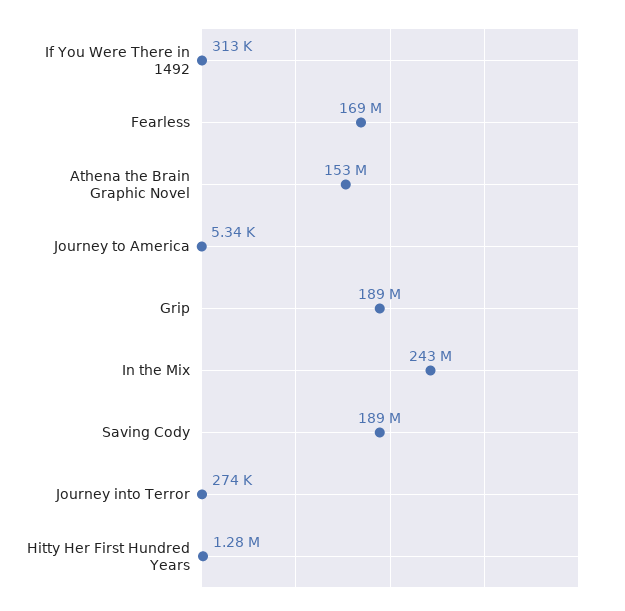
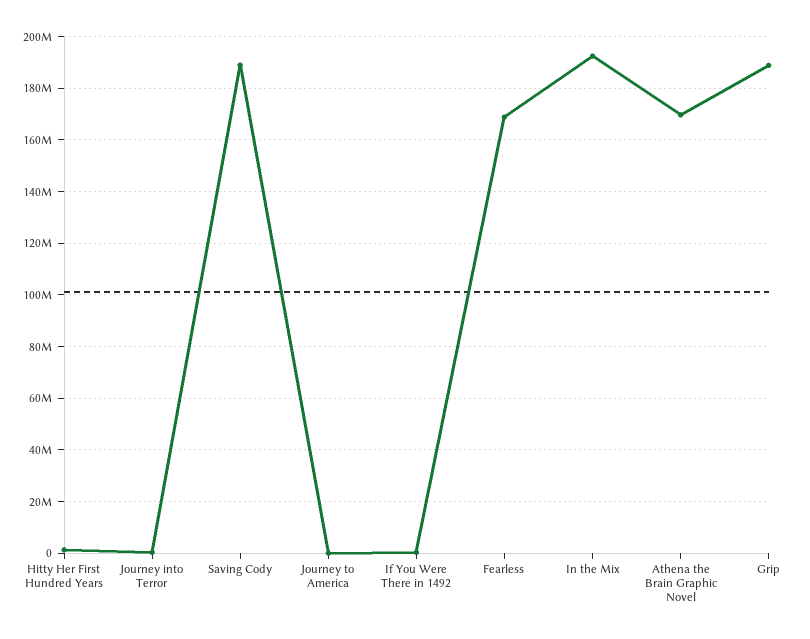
Athena the Brain Graphic Novel: 153000000 -> 170000000
In the Mix: 243000000 -> 192500000

